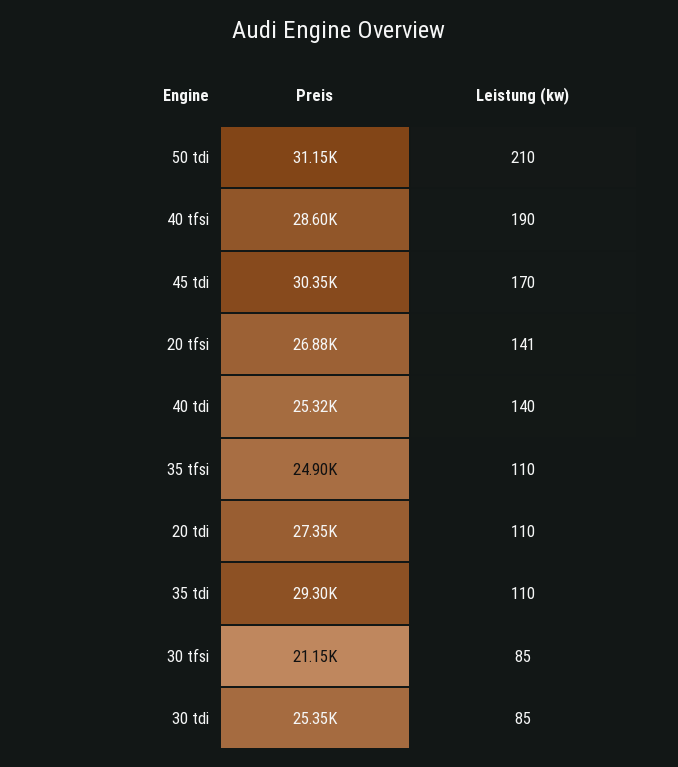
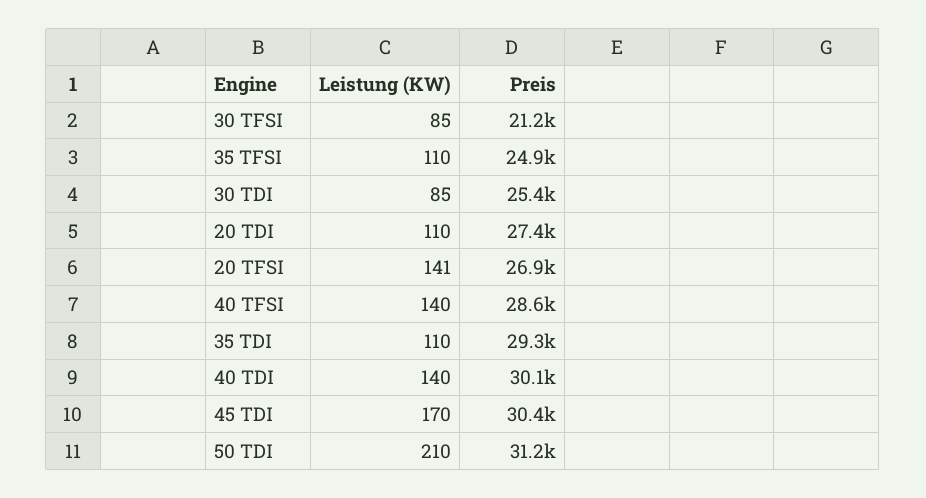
Leistung (kw), 40 tfsi: 190 -> 140
Preis, 40 tdi: 25320 -> 30100

